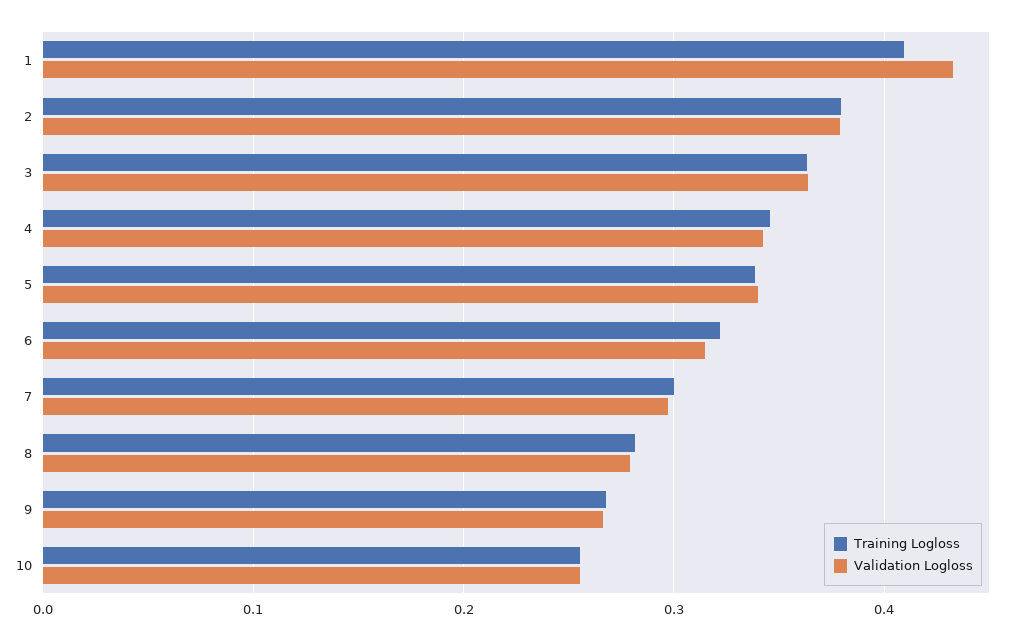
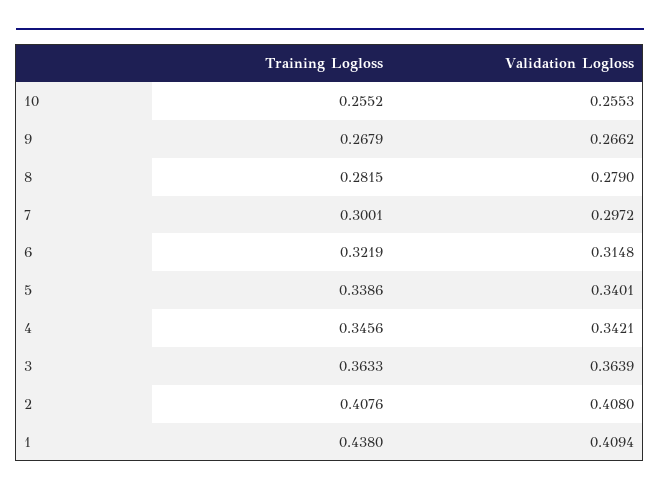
Training Logloss, 1: 0.41 -> 0.438
Validation Logloss, 1: 0.43 -> 0.4094
Training Logloss, 2: 0.38 -> 0.4076
Validation Logloss, 2: 0.38 -> 0.408

